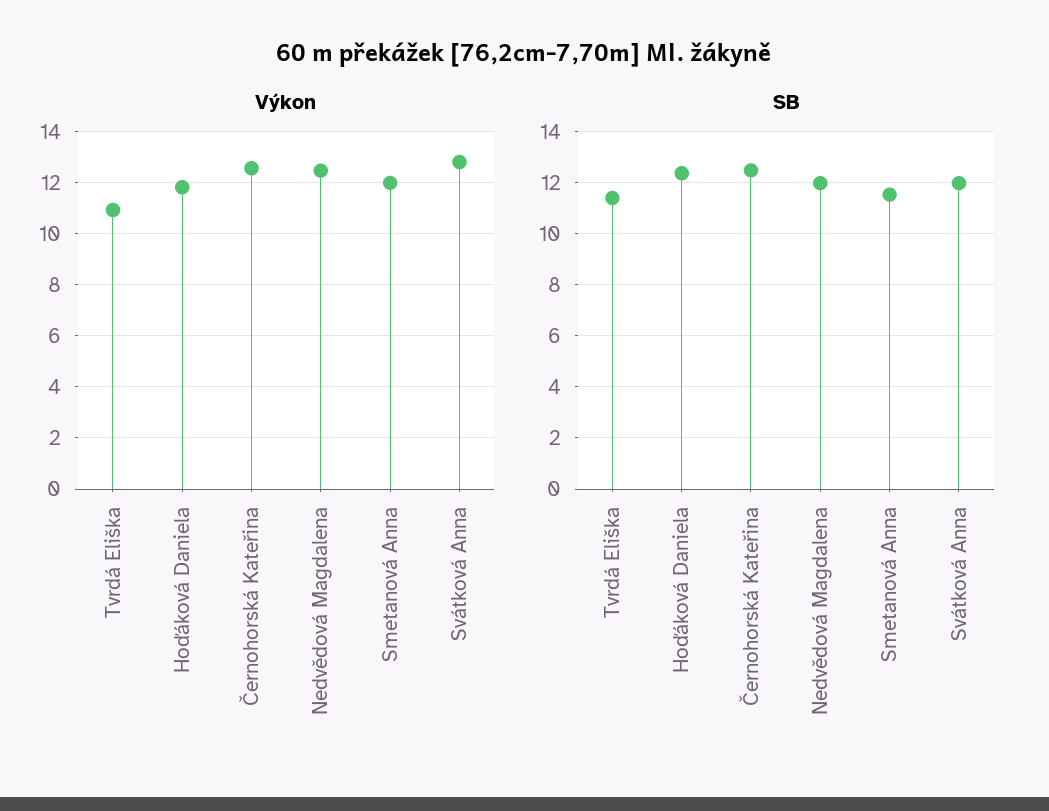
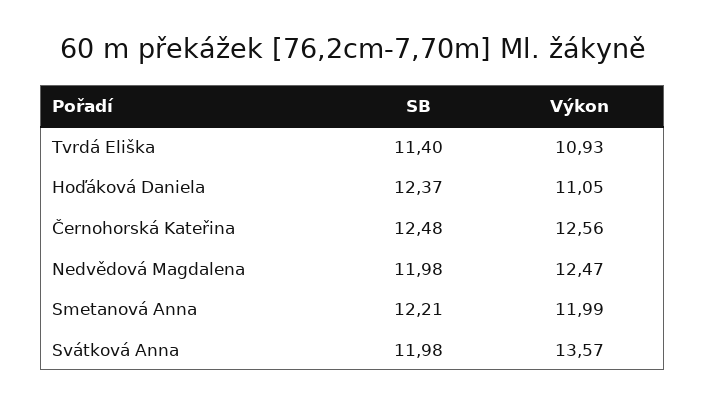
Výkon, Hoďáková Daniela: 11.75 -> 11.05
Výkon, Svátková Anna: 12.75 -> 13.57
SB, Smetanová Anna: 11.5 -> 12.21

